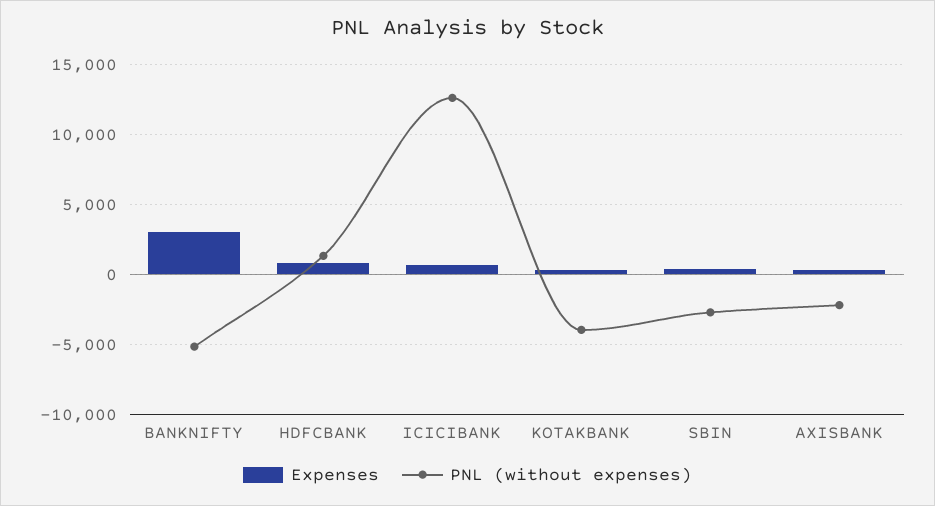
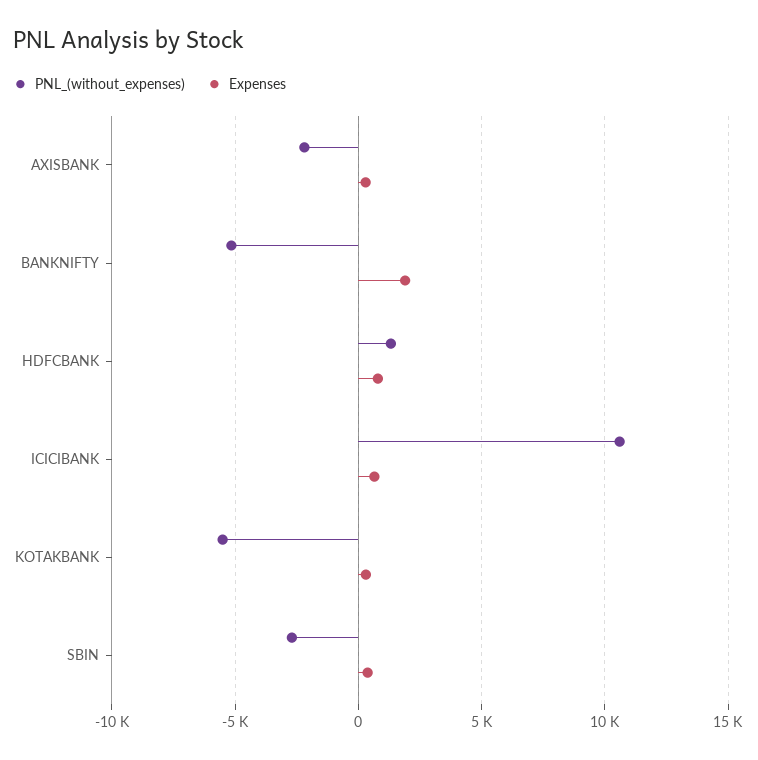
Expenses, BANKNIFTY: 3000 -> 2000
PNL (without expenses), ICICIBANK: 12500 -> 10500
PNL (without expenses), KOTAKBANK: -4000 -> -5500

